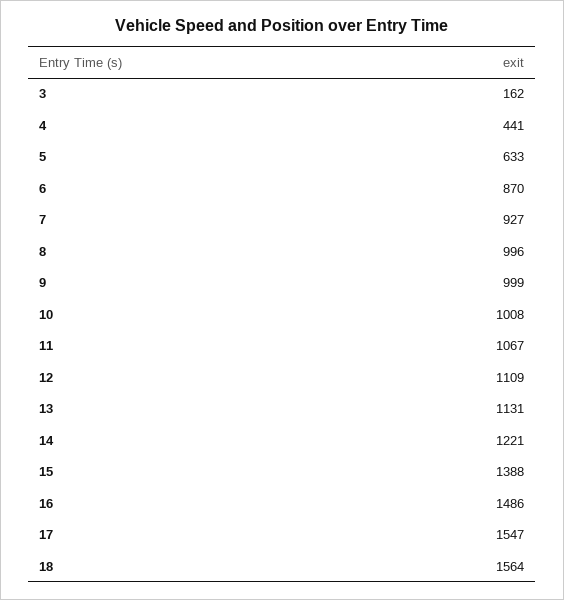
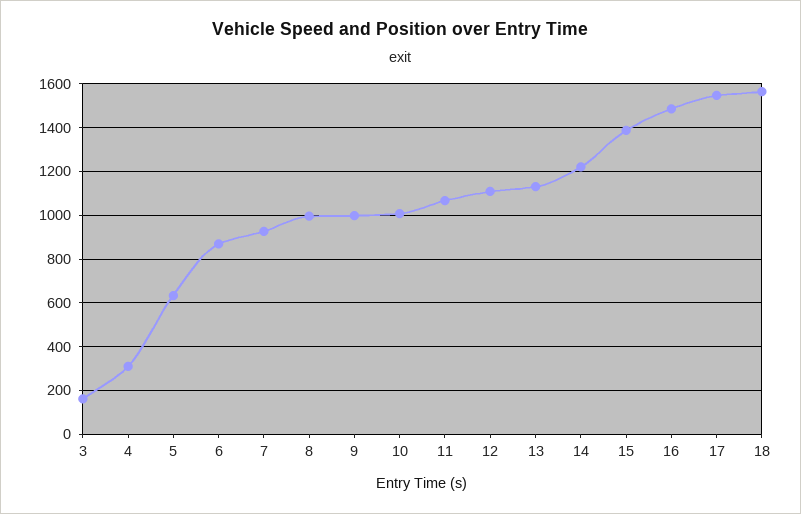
4: 441 -> 300

